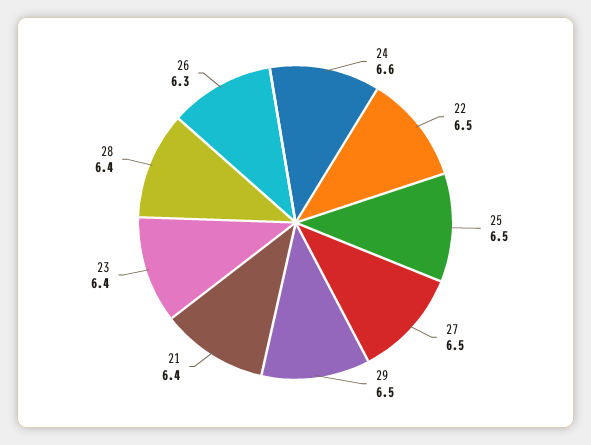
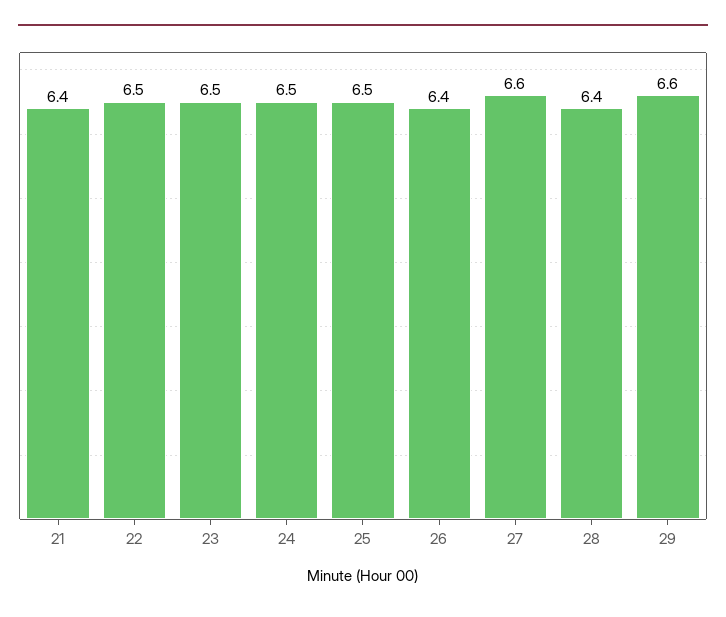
24: 6.6 -> 6.5
27: 6.5 -> 6.6
29: 6.5 -> 6.6
23: 6.4 -> 6.5
26: 6.3 -> 6.4

